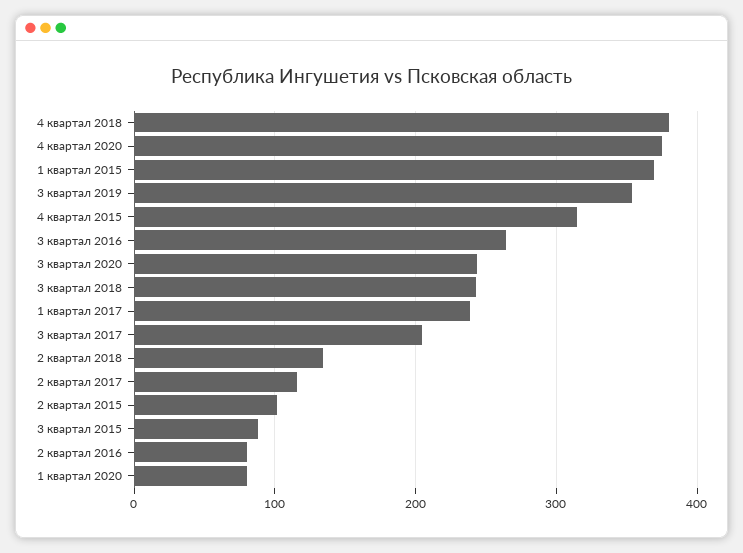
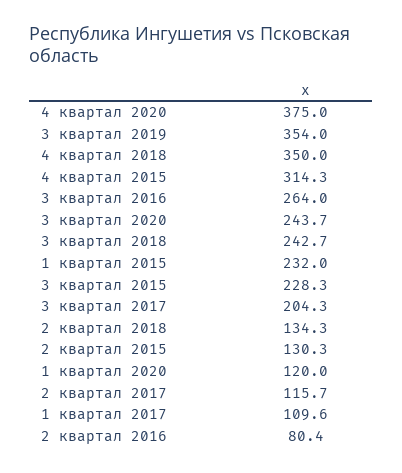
4 квартал 2018: 380 -> 350
1 квартал 2015: 370 -> 232
1 квартал 2017: 240 -> 109.6
2 квартал 2015: 100 -> 130.3
3 квартал 2015: 90 -> 228.3
1 квартал 2020: 80 -> 120

